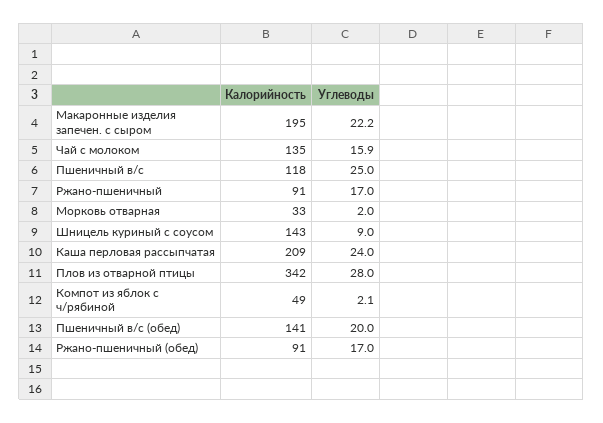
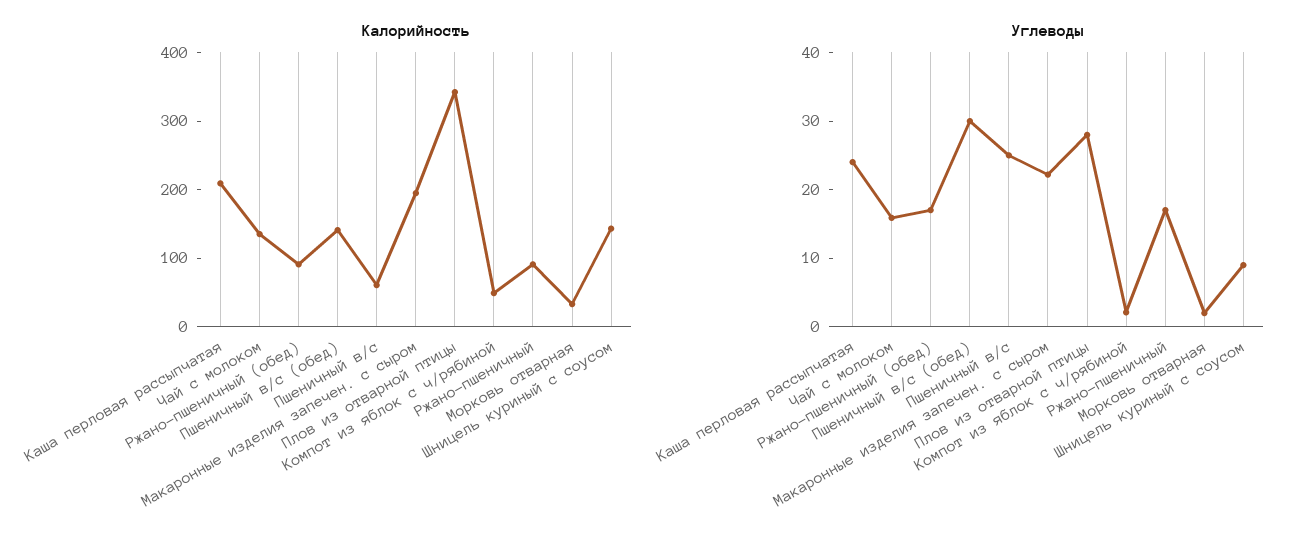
Калорийность, Пшеничный в/с: 118 -> 60
Углеводы, Пшеничный в/с (обед): 20 -> 30

